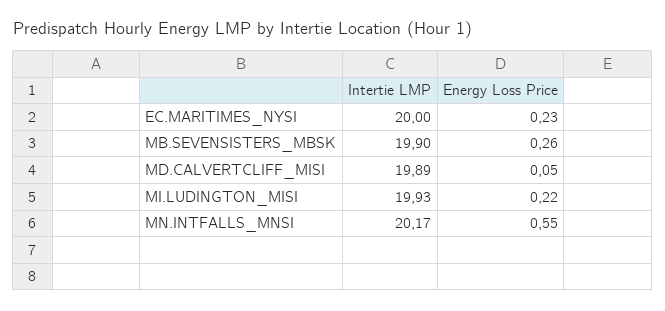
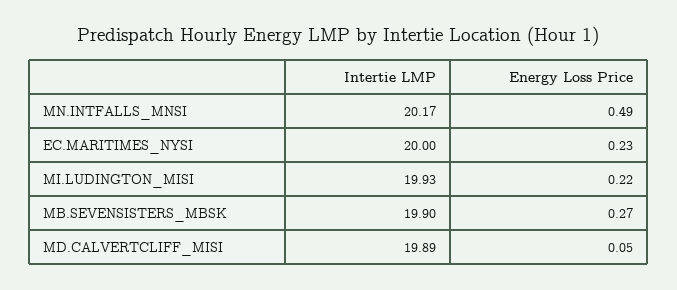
Energy Loss Price, MB.SEVENSISTERS_MBSK: 0.26 -> 0.27
Energy Loss Price, MN.INTFALLS_MNSI: 0.55 -> 0.49

